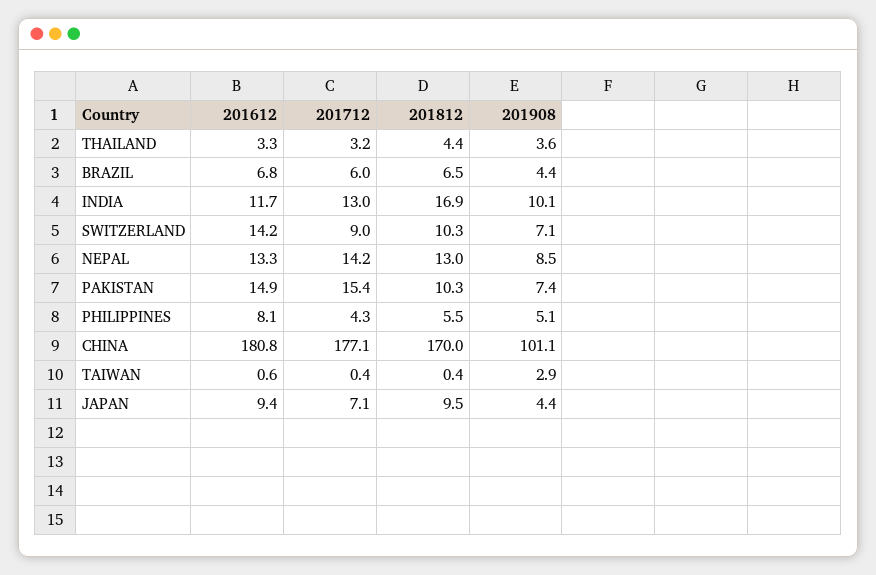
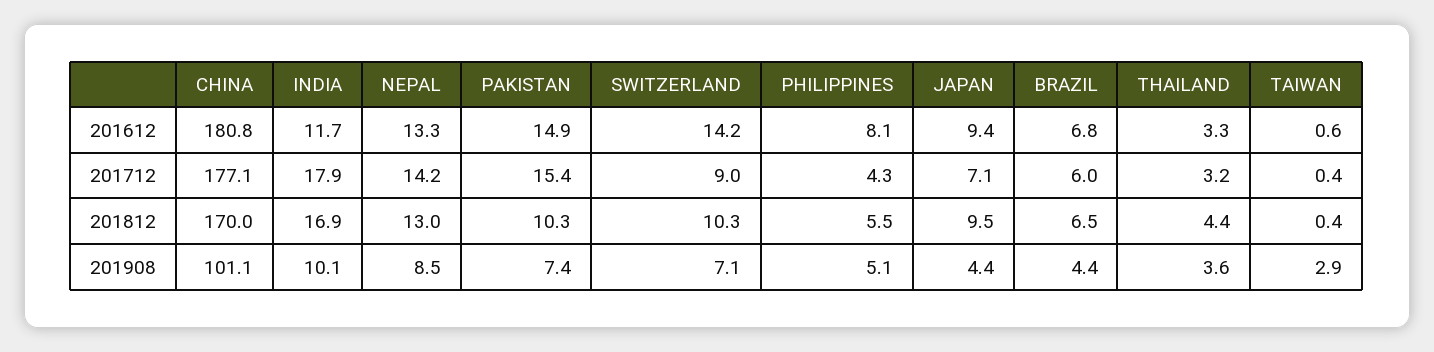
201712, INDIA: 13 -> 17.9

